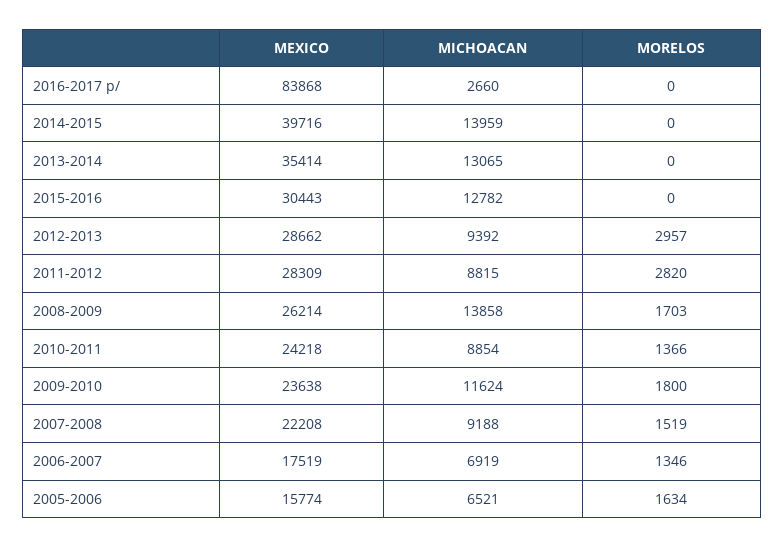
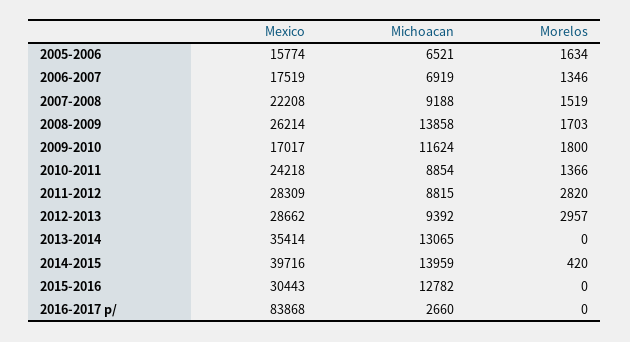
MORELOS, 2014-2015: 0 -> 420
MEXICO, 2009-2010: 23638 -> 17017

